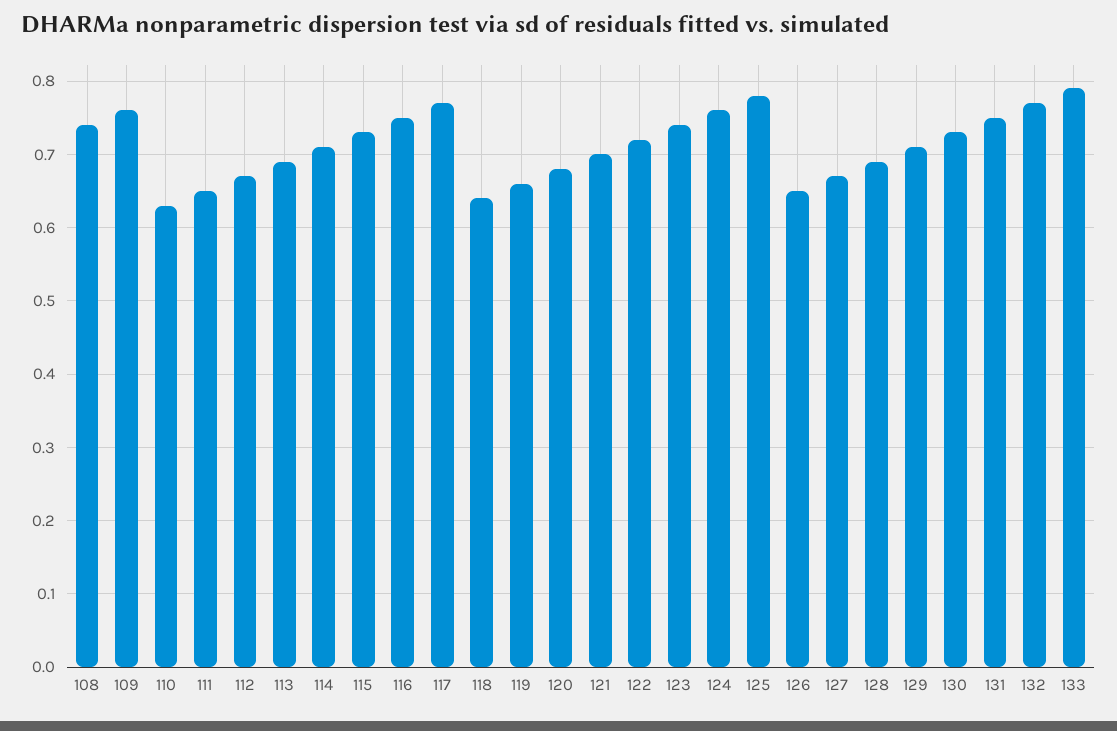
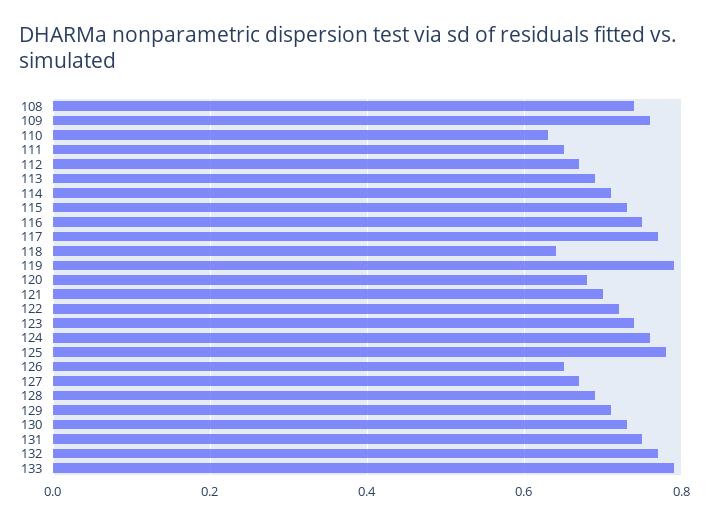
119: 0.66 -> 0.8

